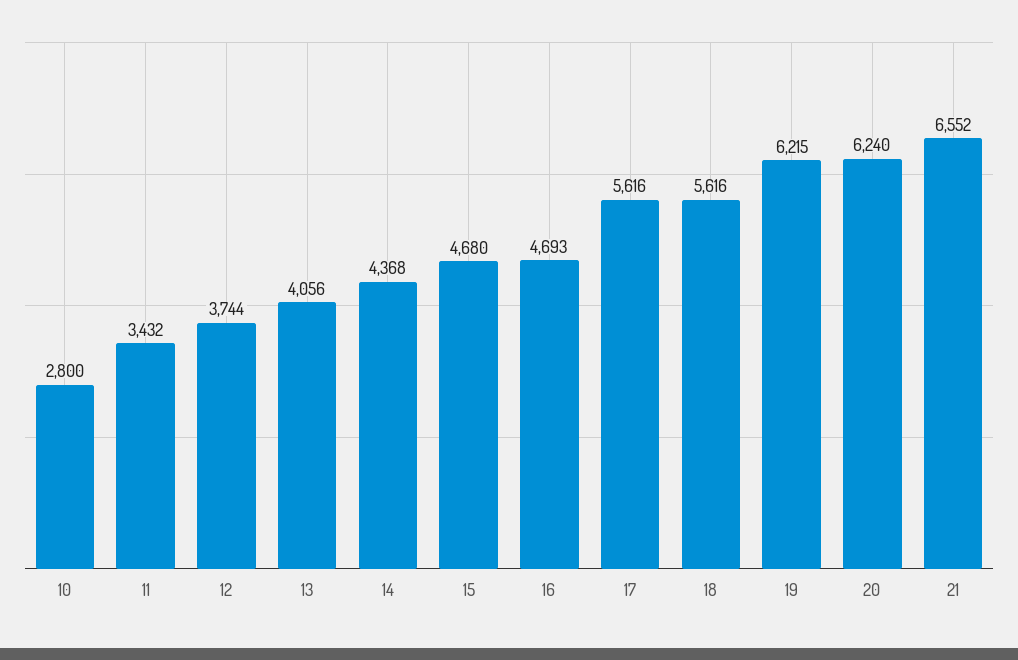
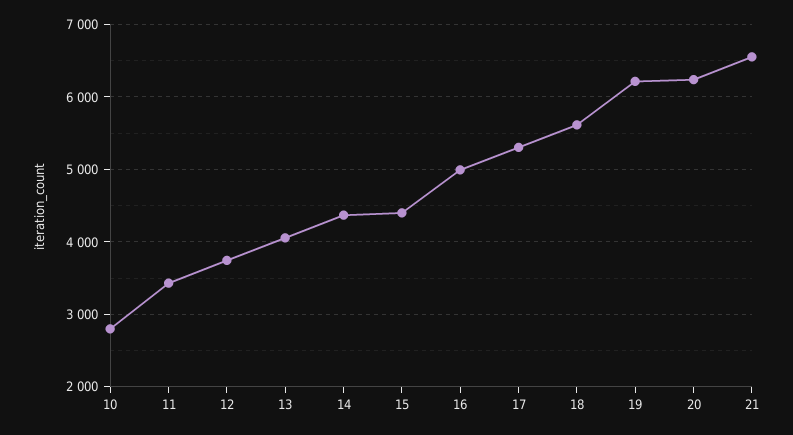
15: 4680 -> 4400
16: 4693 -> 5000
17: 5616 -> 5300

